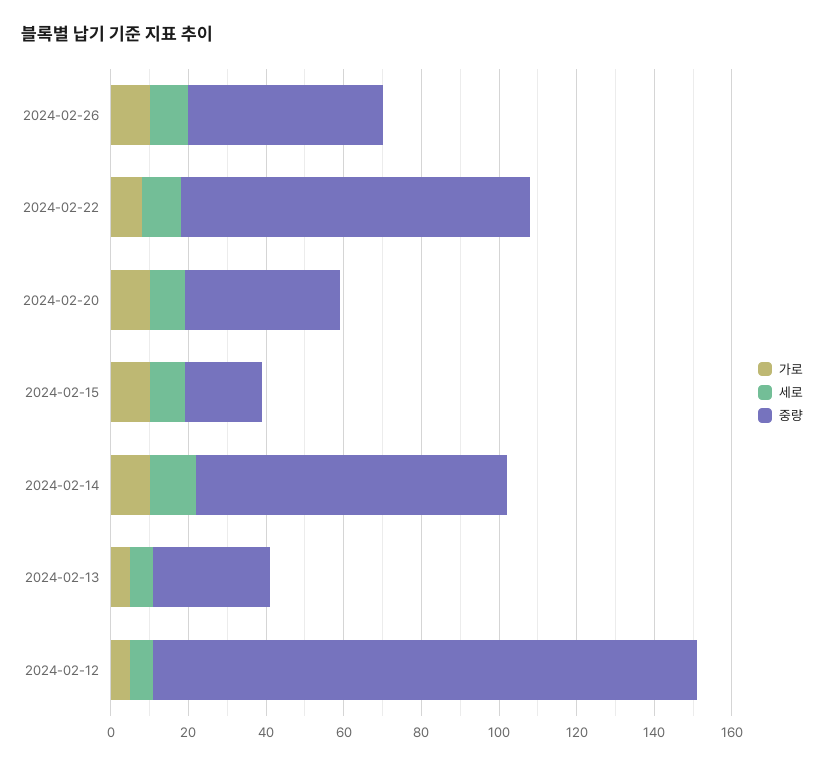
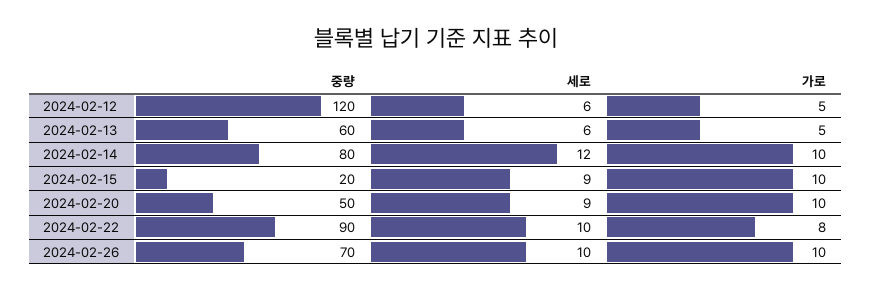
중량, 2024-02-26: 50 -> 70
중량, 2024-02-20: 40 -> 50
중량, 2024-02-13: 30 -> 60
중량, 2024-02-12: 140 -> 120

